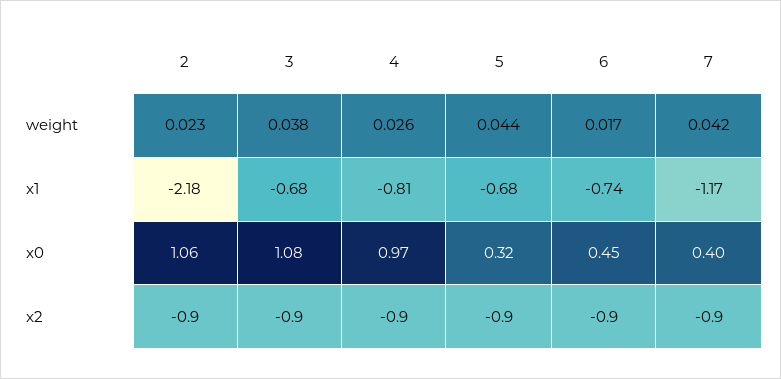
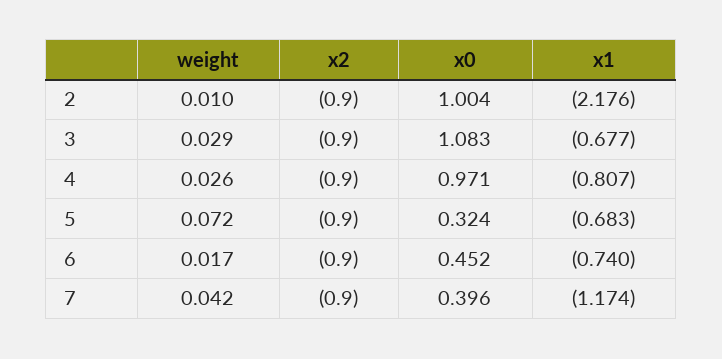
2, weight: 0.023 -> 0.01
3, weight: 0.038 -> 0.029
5, weight: 0.044 -> 0.072
2, x0: 1.06 -> 1.004

